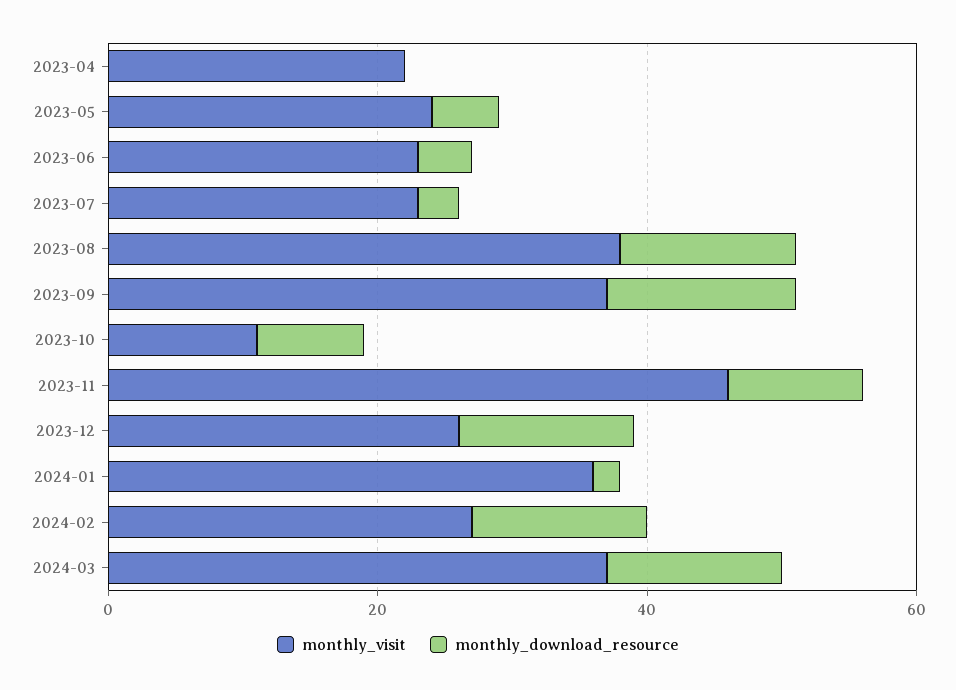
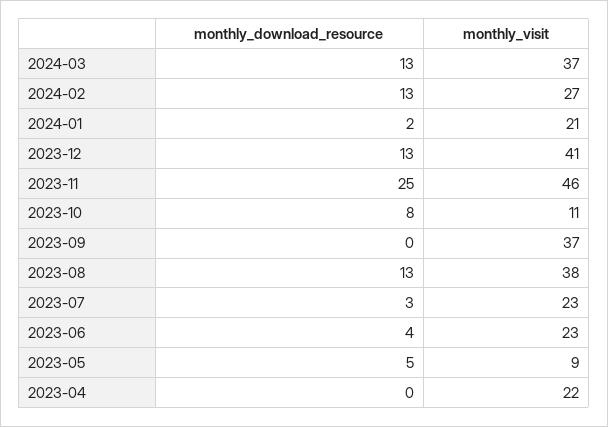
monthly_visit, 2023-05: 25 -> 9
monthly_download_resource, 2023-09: 15 -> 0
monthly_download_resource, 2023-11: 10 -> 25
monthly_visit, 2023-12: 25 -> 41
monthly_visit, 2024-01: 35 -> 21

